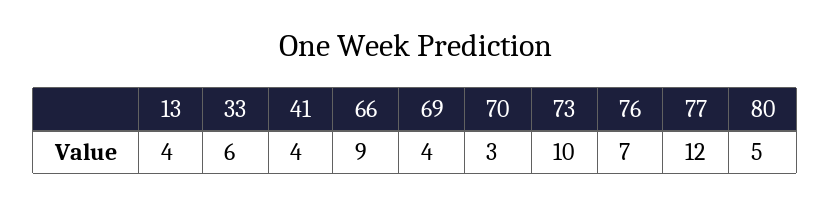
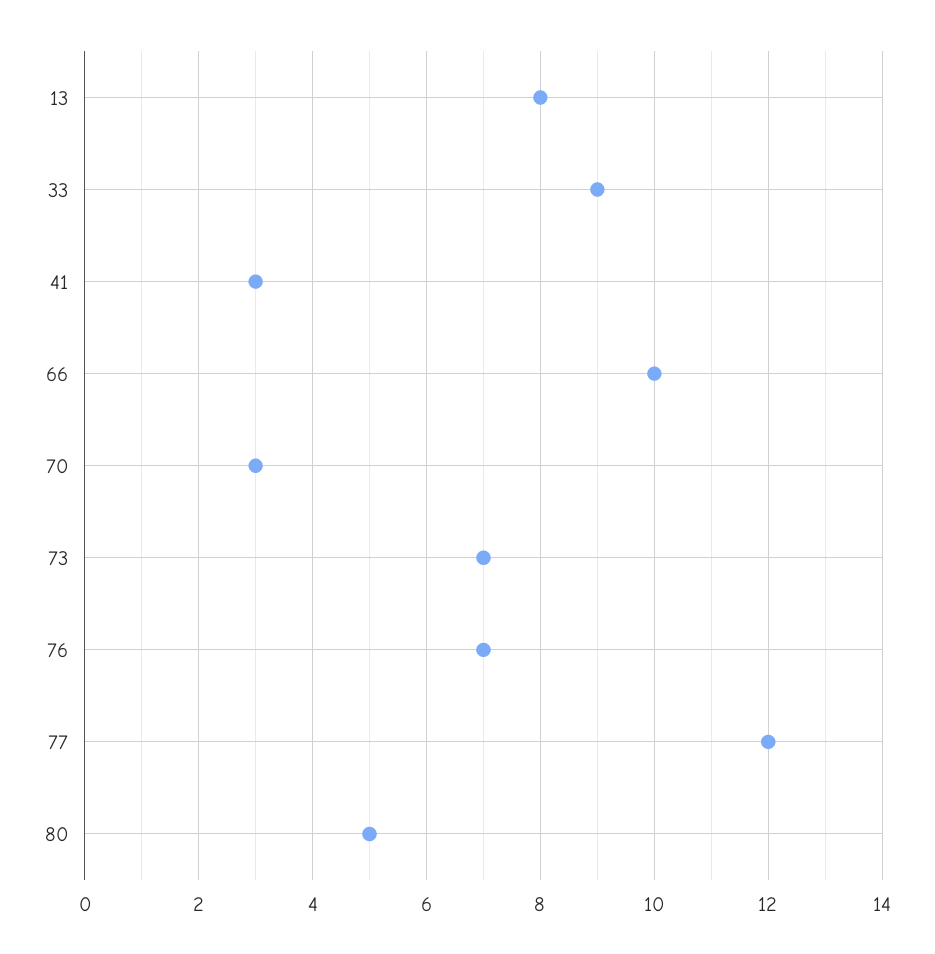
13: 4 -> 8
33: 6 -> 9
41: 4 -> 3
66: 9 -> 10
69: 4 -> none
73: 10 -> 7

